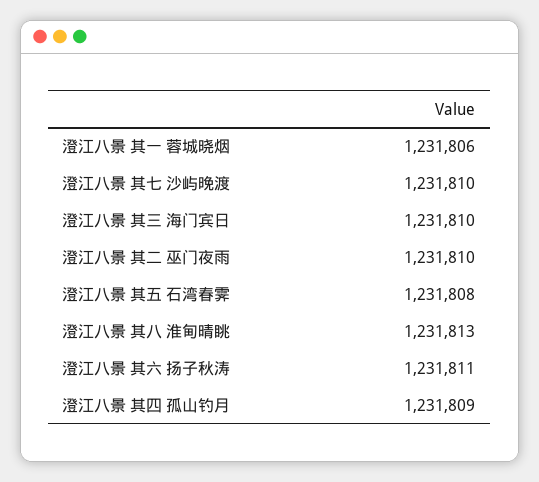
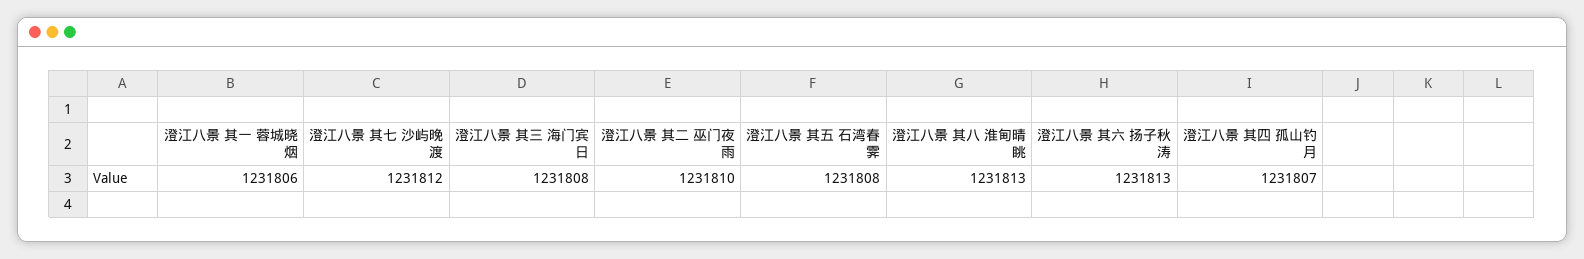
澄江八景 其七 沙屿晚渡: 1231810 -> 1231812
澄江八景 其三 海门宾日: 1231810 -> 1231808
澄江八景 其六 扬子秋涛: 1231811 -> 1231813
澄江八景 其四 孤山钓月: 1231809 -> 1231807

